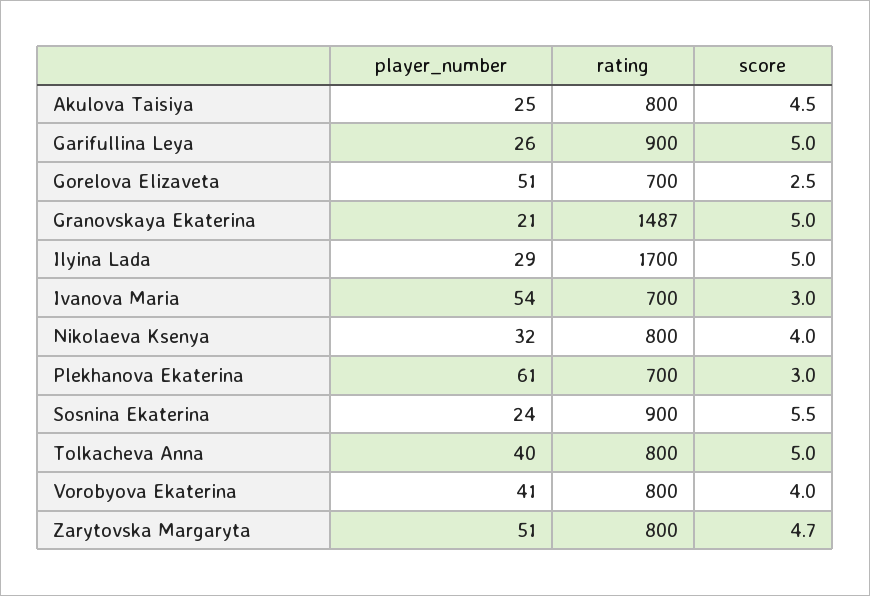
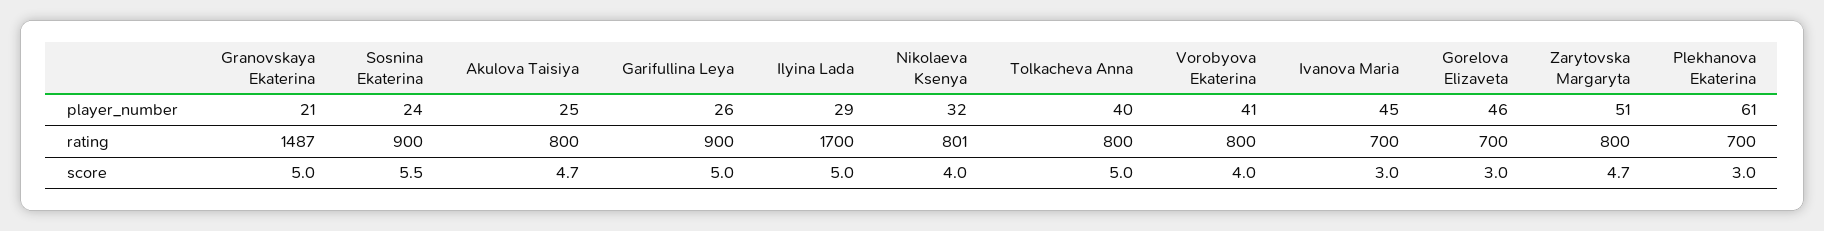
score, Akulova Taisiya: 4.5 -> 4.7
player_number, Gorelova Elizaveta: 51 -> 46
score, Gorelova Elizaveta: 2.5 -> 3
player_number, Ivanova Maria: 54 -> 45
rating, Nikolaeva Ksenya: 800 -> 801

